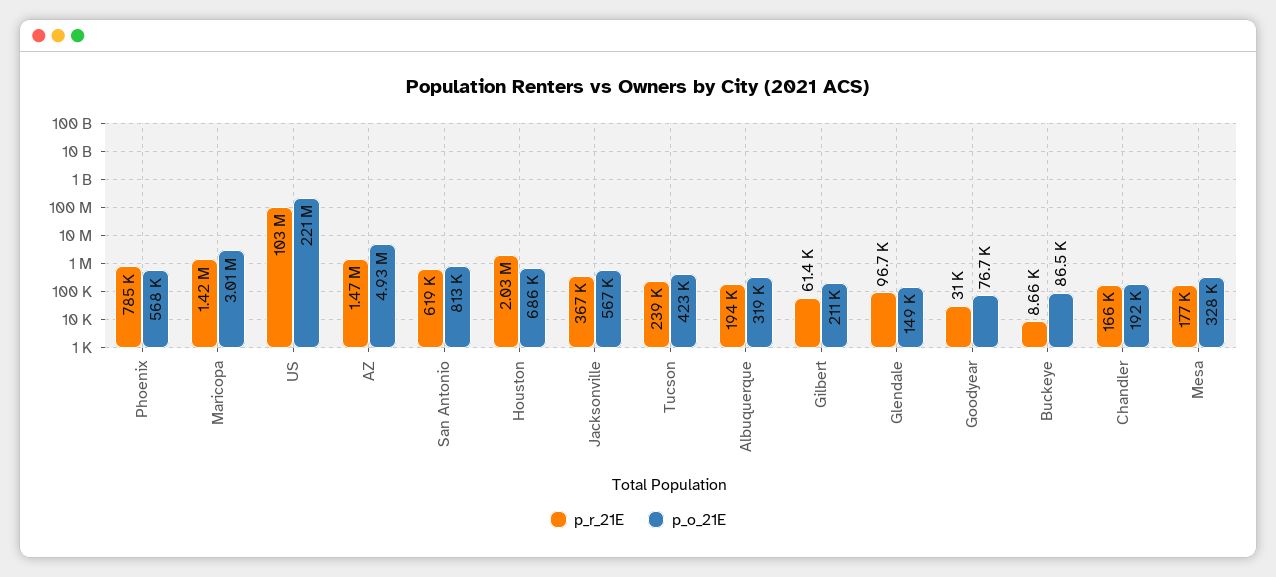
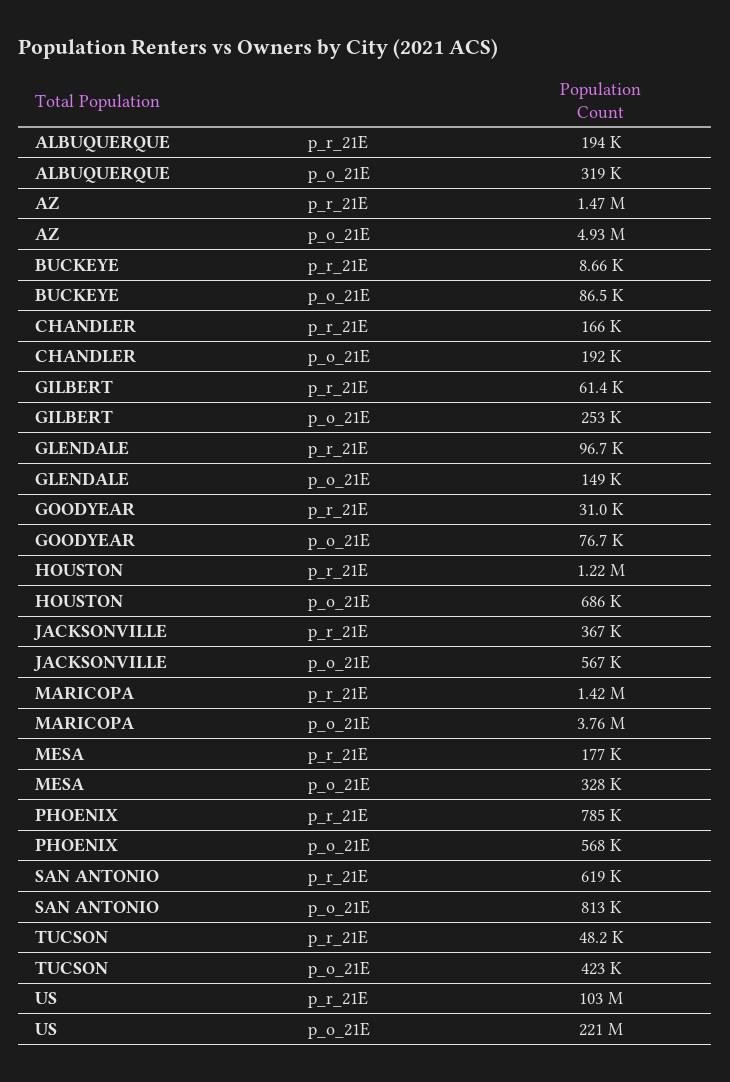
p_o_21E, Maricopa: 3010000 -> 3760000
p_r_21E, Houston: 2030000 -> 1220000
p_r_21E, Tucson: 239000 -> 48200
p_o_21E, Gilbert: 211000 -> 253000

